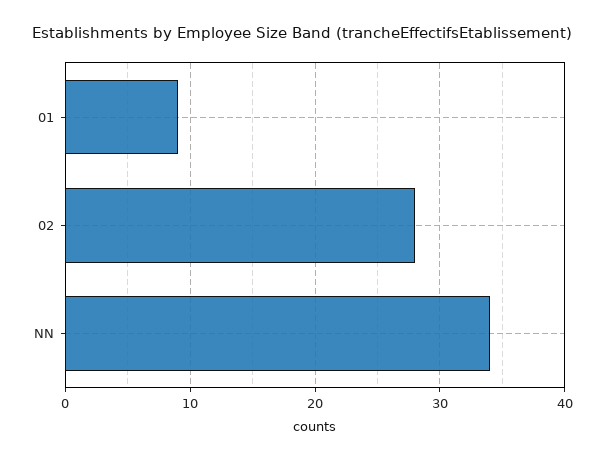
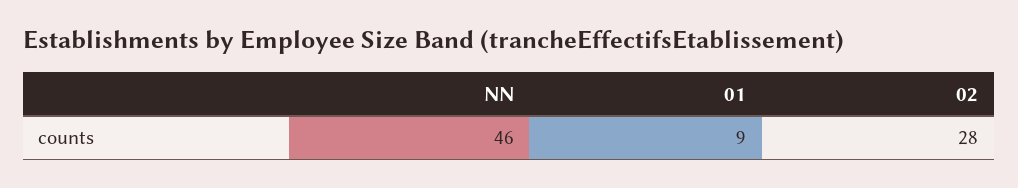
NN: 34 -> 46

